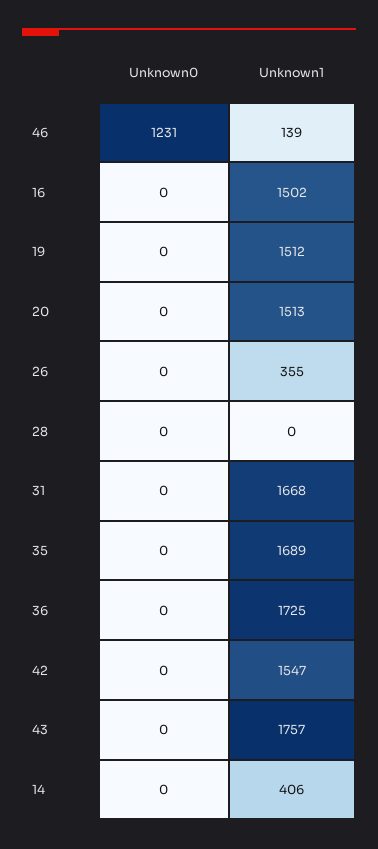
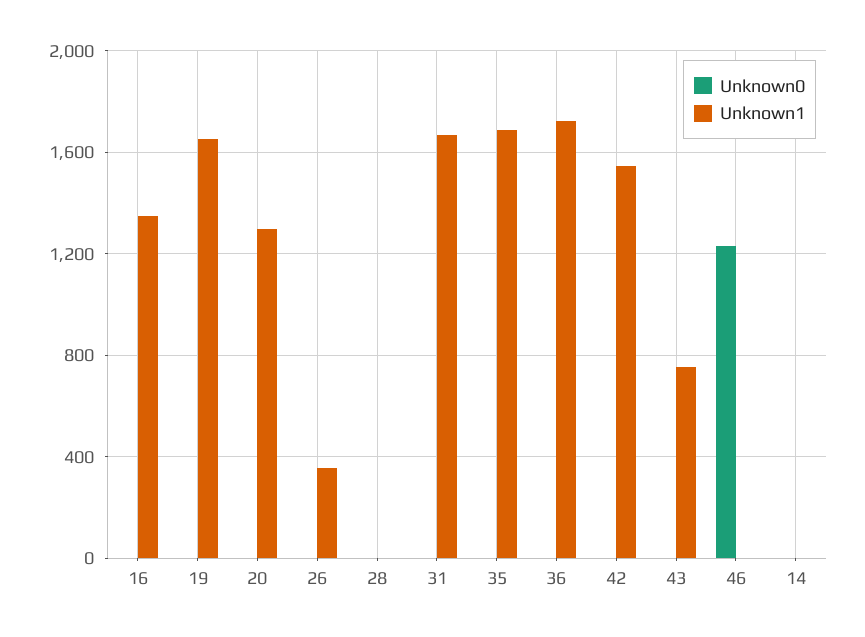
Unknown1, 46: 139 -> 0
Unknown1, 16: 1502 -> 1350
Unknown1, 19: 1512 -> 1650
Unknown1, 20: 1513 -> 1300
Unknown1, 43: 1757 -> 750
Unknown1, 14: 406 -> 0

